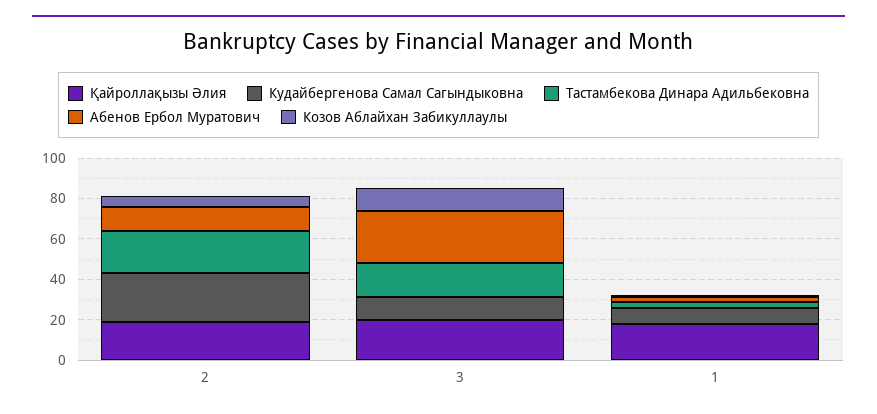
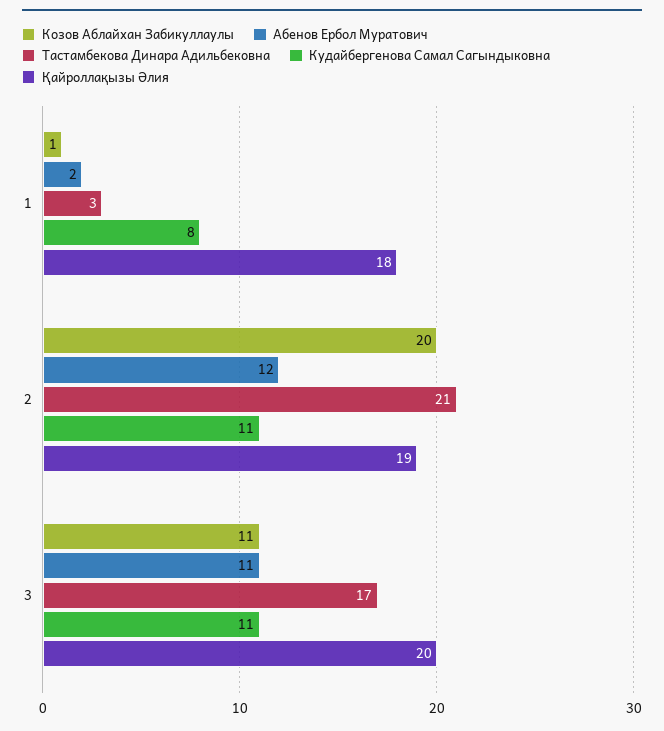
Кудайбергенова Самал Сагындыковна, 2: 25 -> 11
Козов Аблайхан Забикуллаулы, 2: 5 -> 20
Абенов Ербол Муратович, 3: 25 -> 11

